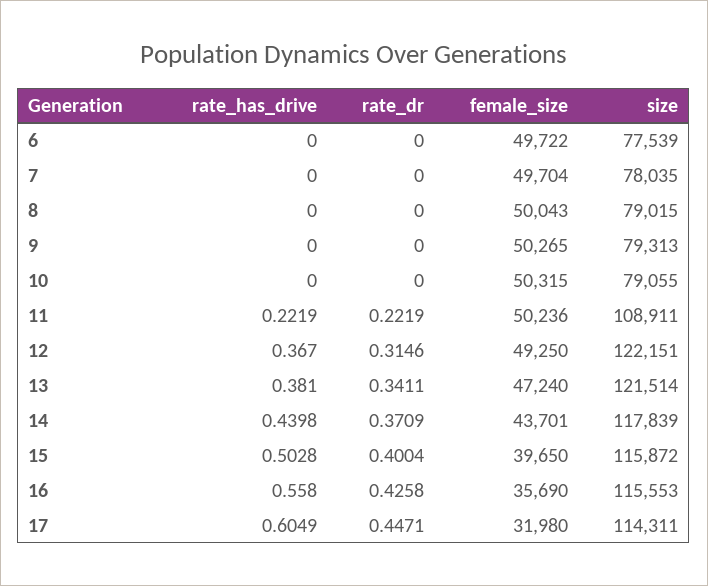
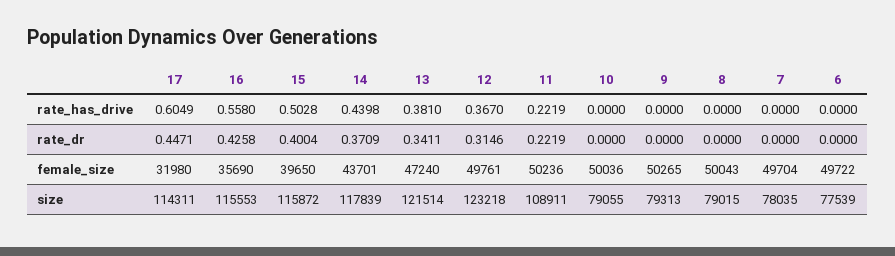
female_size, 10: 50315 -> 50036
female_size, 12: 49250 -> 49761
size, 12: 122151 -> 123218

